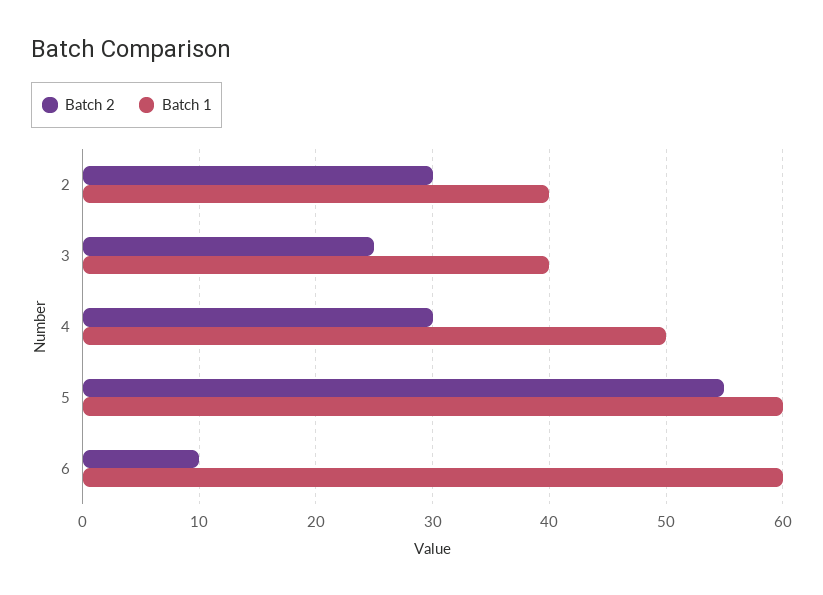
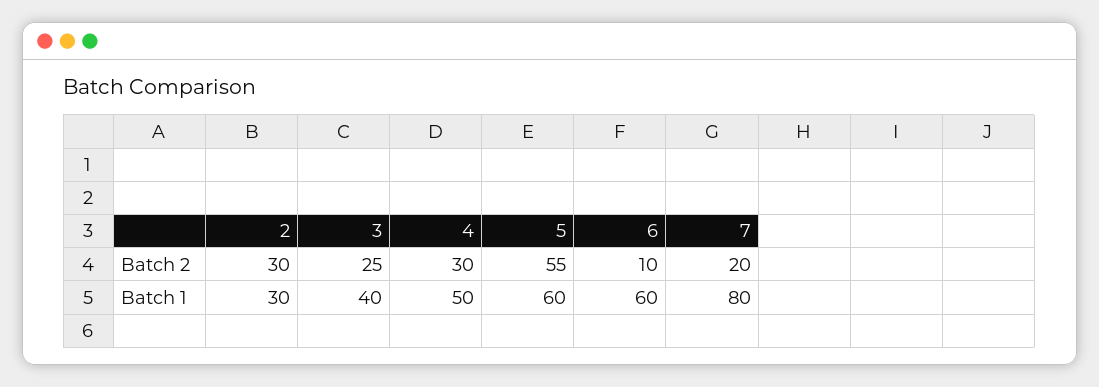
Batch 1, 2: 40 -> 30
Batch 2, 7: none -> 20
Batch 1, 7: none -> 80

